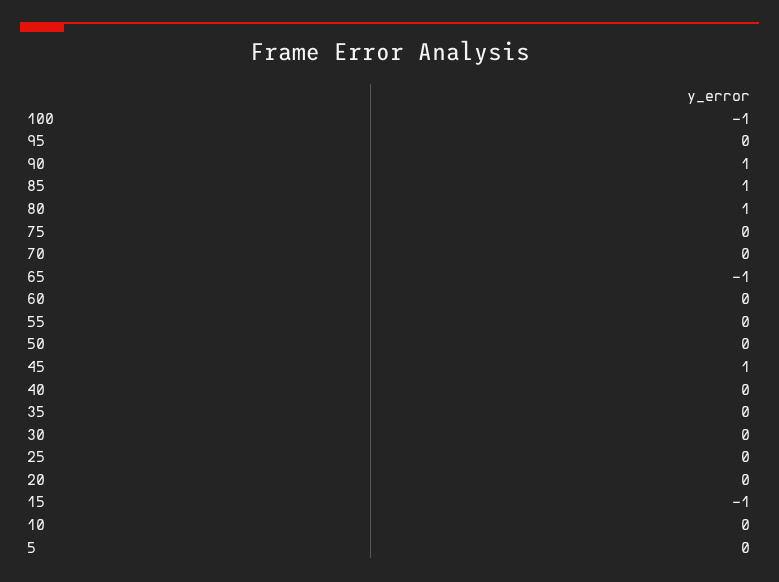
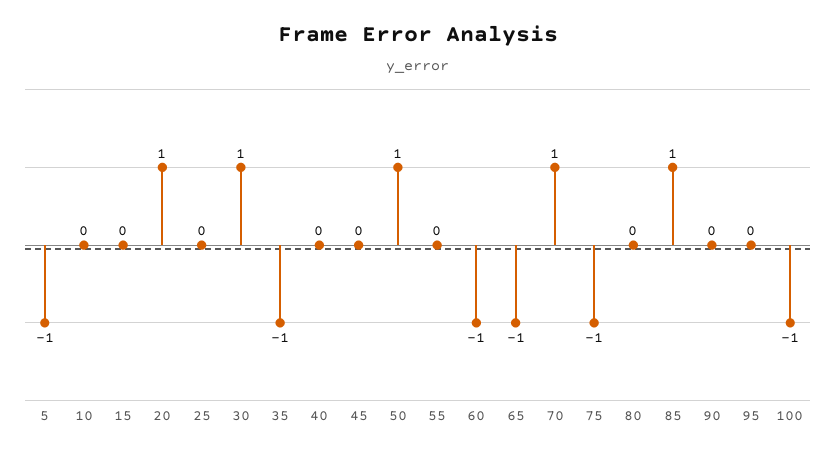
90: 1 -> 0
80: 1 -> 0
75: 0 -> -1
70: 0 -> 1
60: 0 -> -1
50: 0 -> 1
45: 1 -> 0
35: 0 -> -1
30: 0 -> 1
20: 0 -> 1
15: -1 -> 0
5: 0 -> -1

